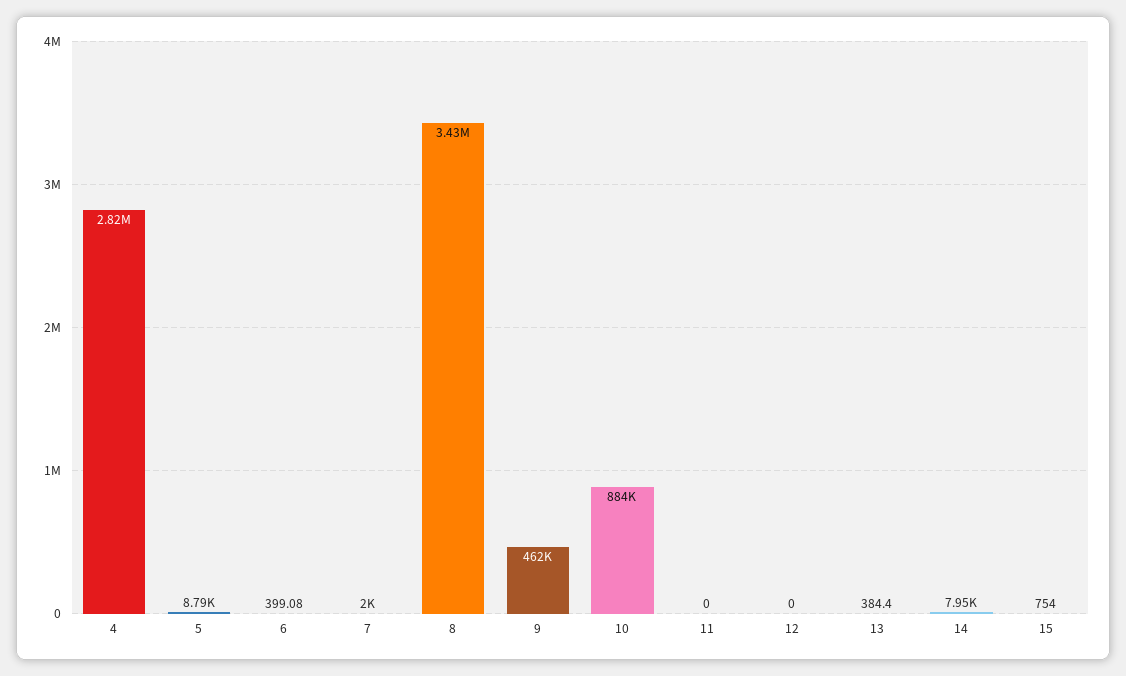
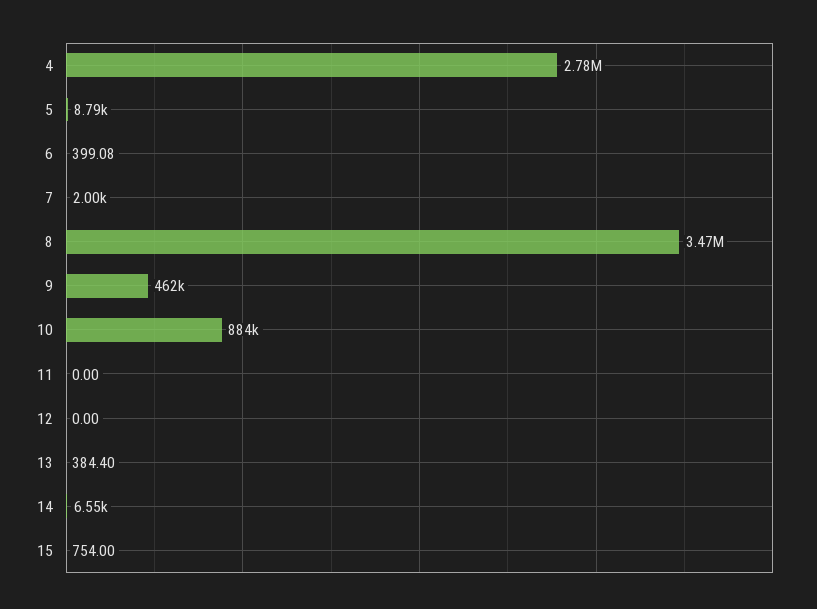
4: 2820000 -> 2780000
8: 3430000 -> 3470000
14: 7950 -> 6550

